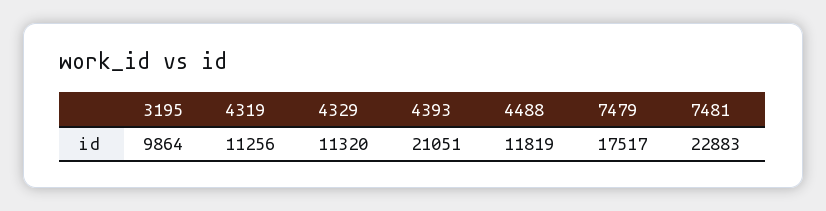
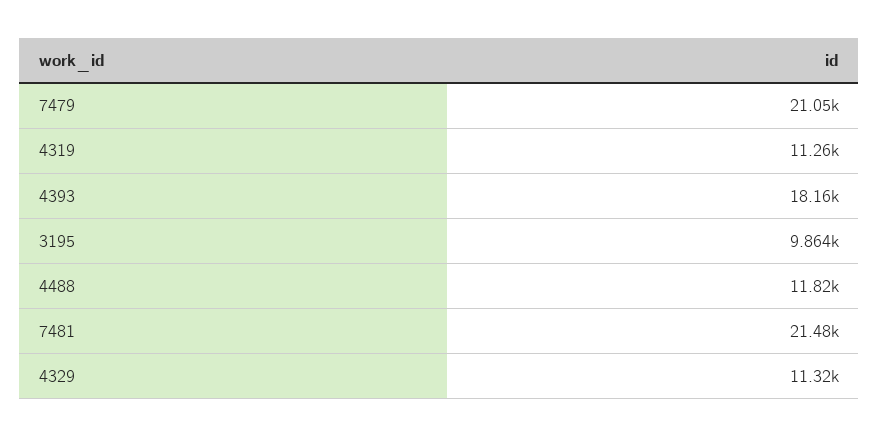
4393: 21051 -> 18160
7479: 17517 -> 21050
7481: 22883 -> 21480

